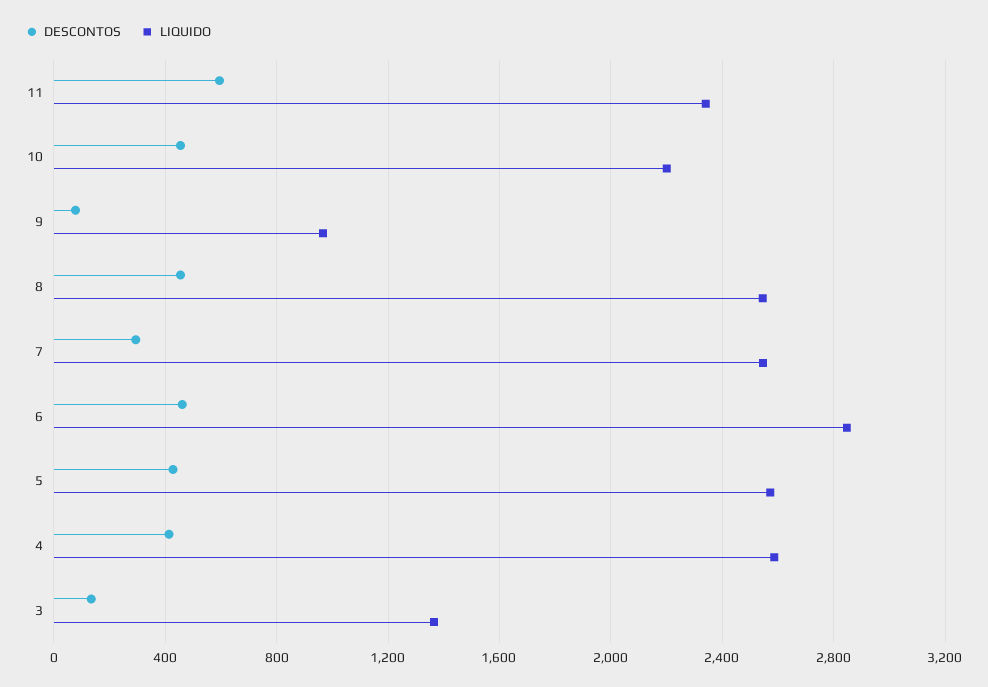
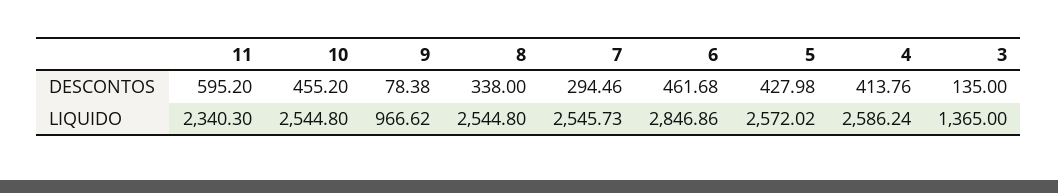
LIQUIDO, 10: 2200 -> 2544.8
DESCONTOS, 8: 450 -> 338

